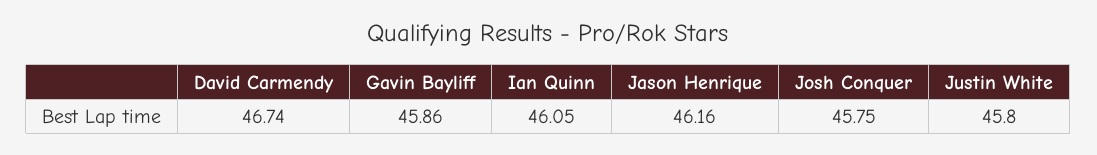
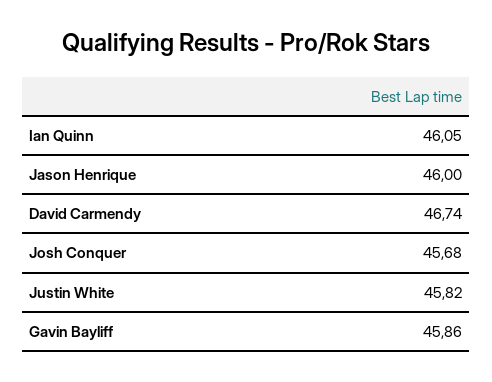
Jason Henrique: 46.16 -> 46
Josh Conquer: 45.75 -> 45.68
Justin White: 45.8 -> 45.82

